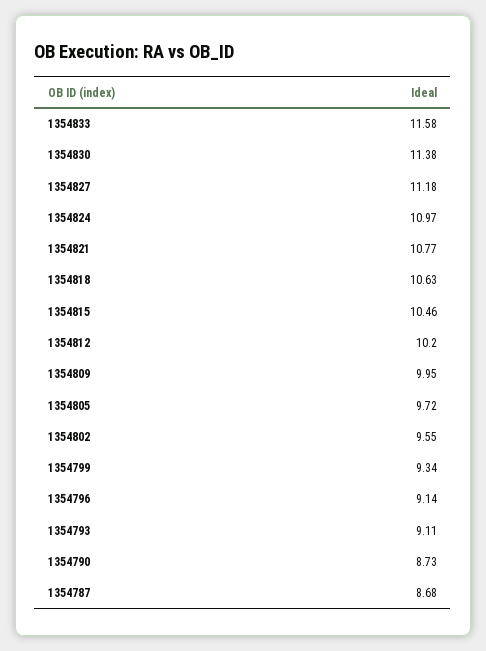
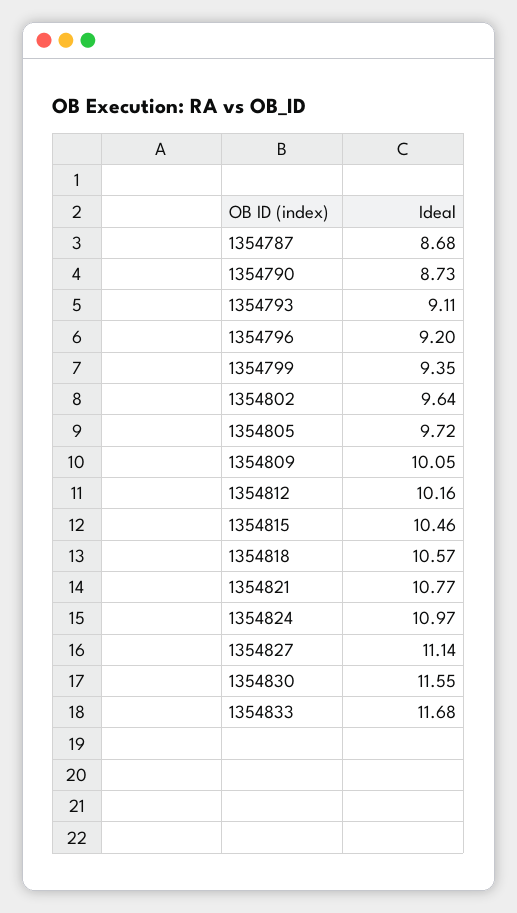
1354833: 11.58 -> 11.68
1354830: 11.38 -> 11.55
1354827: 11.18 -> 11.14
1354818: 10.63 -> 10.57
1354812: 10.2 -> 10.16
1354809: 9.95 -> 10.05
1354802: 9.55 -> 9.64
1354799: 9.34 -> 9.35
1354796: 9.14 -> 9.2

